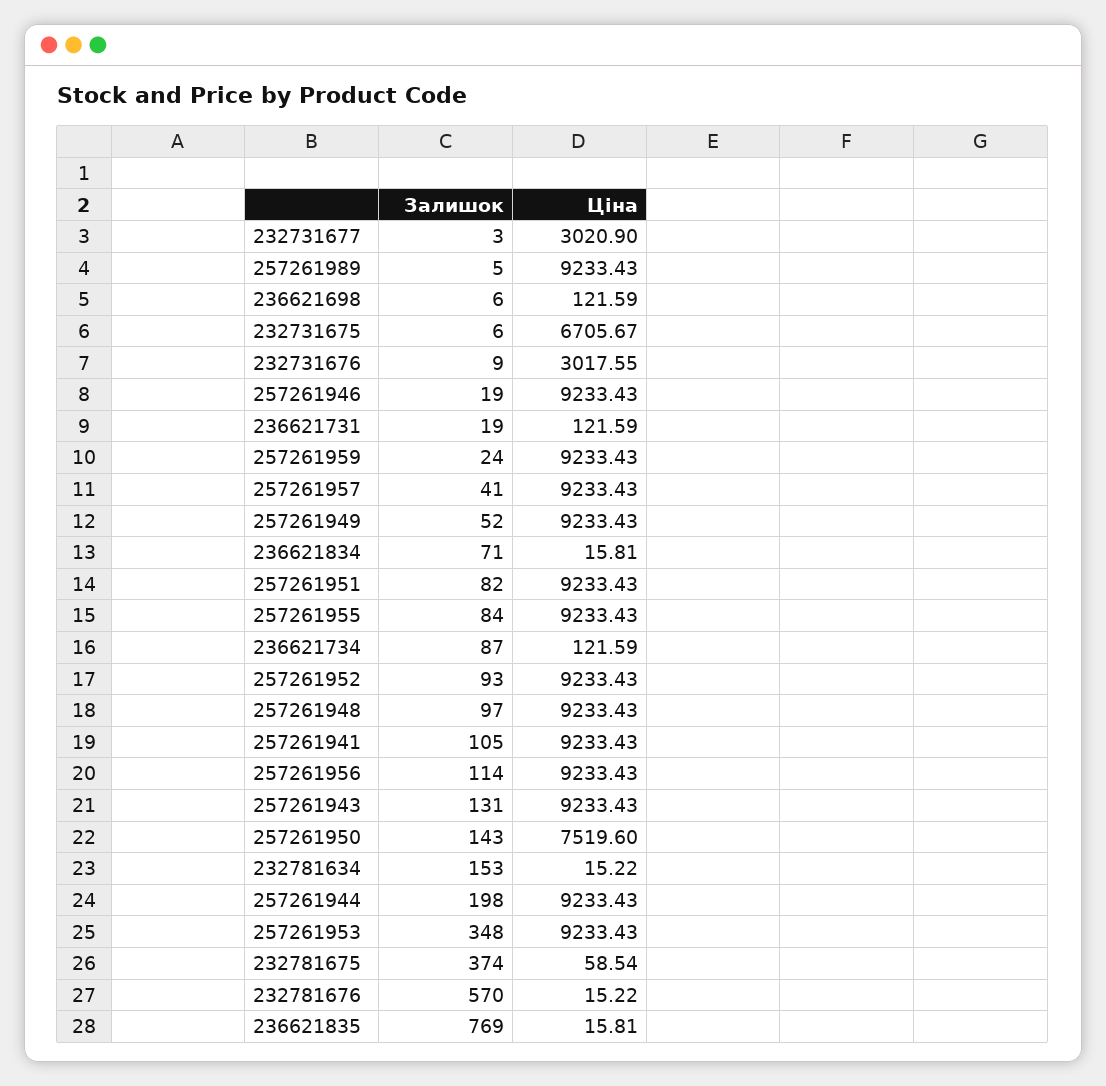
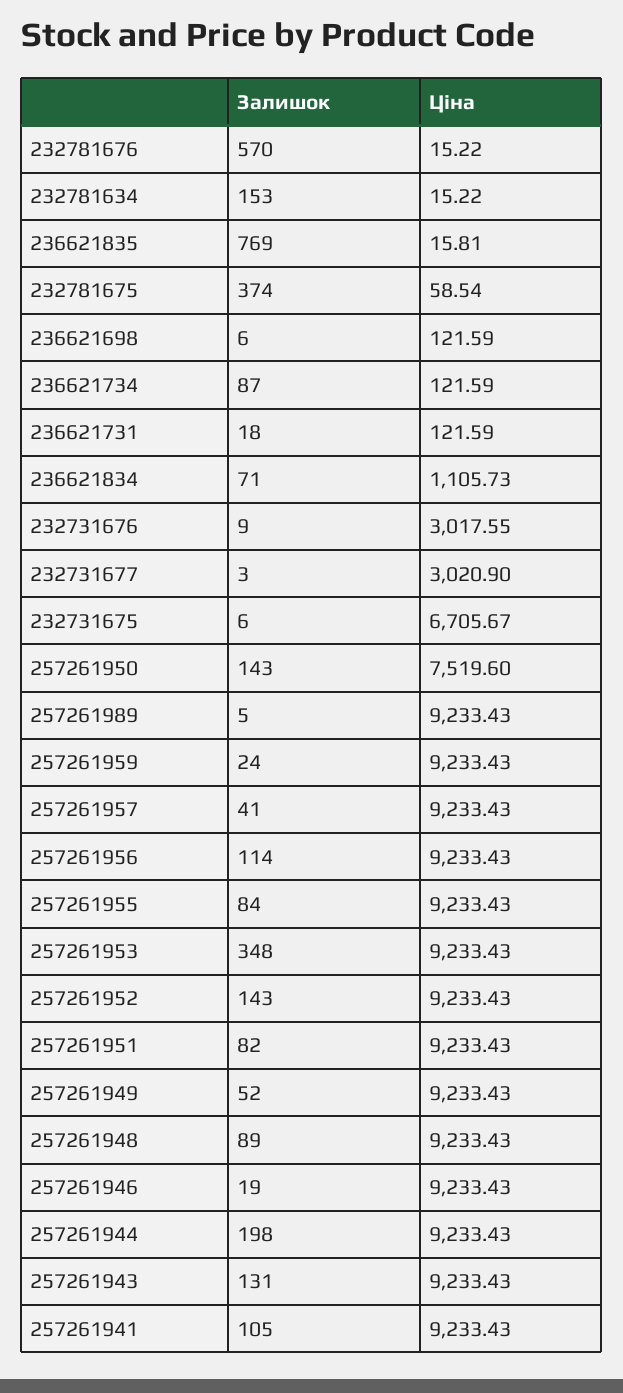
Залишок, 236621731: 19 -> 18
Ціна, 236621834: 15.81 -> 1105.73
Залишок, 257261952: 93 -> 143
Залишок, 257261948: 97 -> 89

